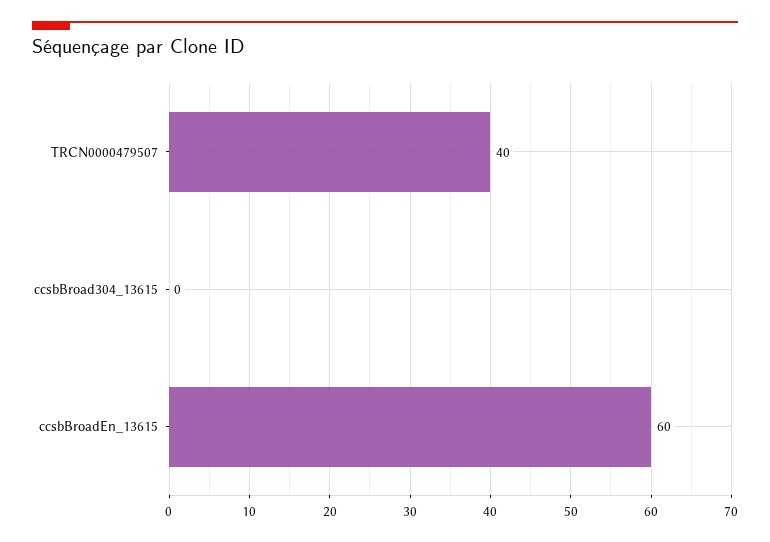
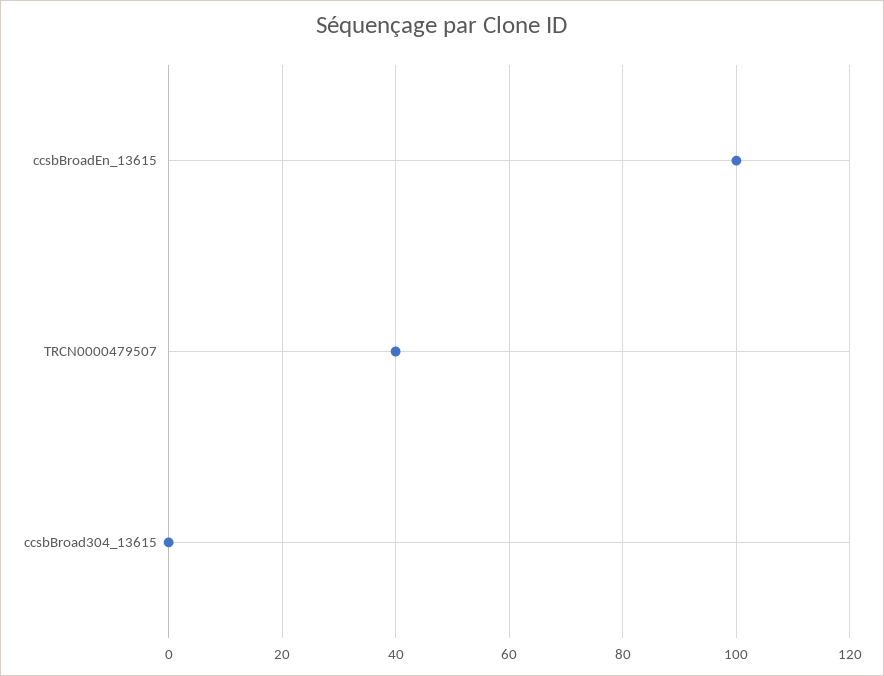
ccsbBroadEn_13615: 60 -> 100

